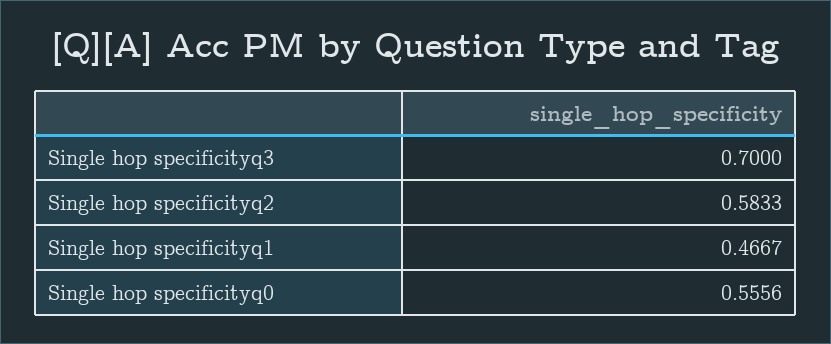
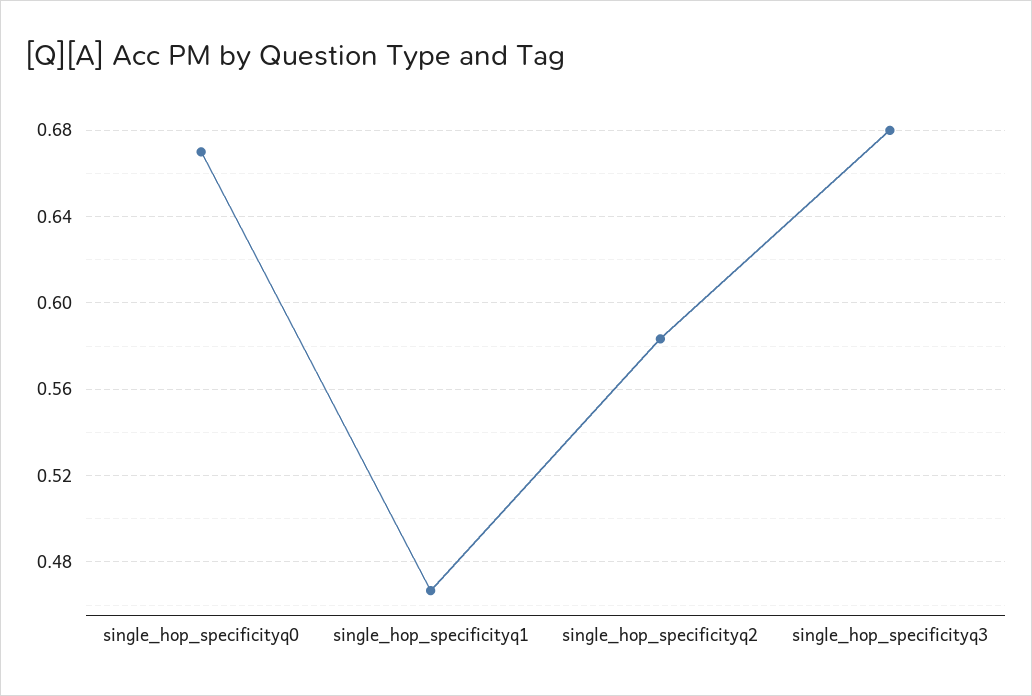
Single hop specificityq3: 0.7 -> 0.68
Single hop specificityq0: 0.5556 -> 0.67

